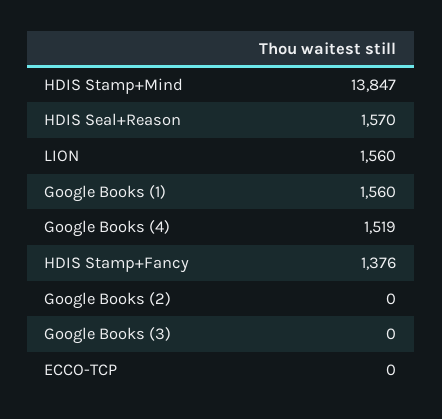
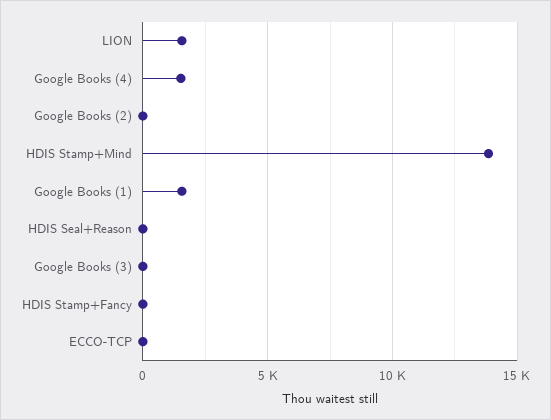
HDIS Seal+Reason: 1570 -> 0
HDIS Stamp+Fancy: 1376 -> 0

